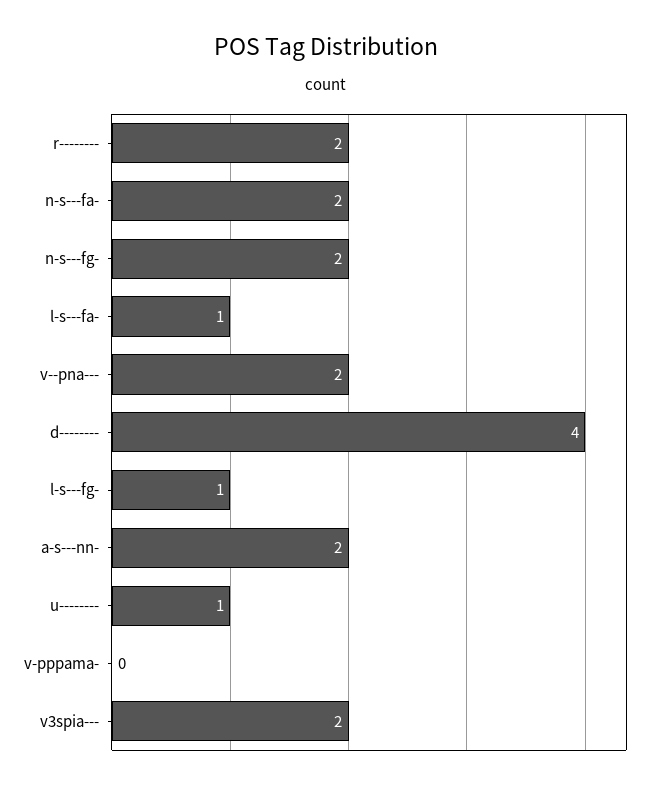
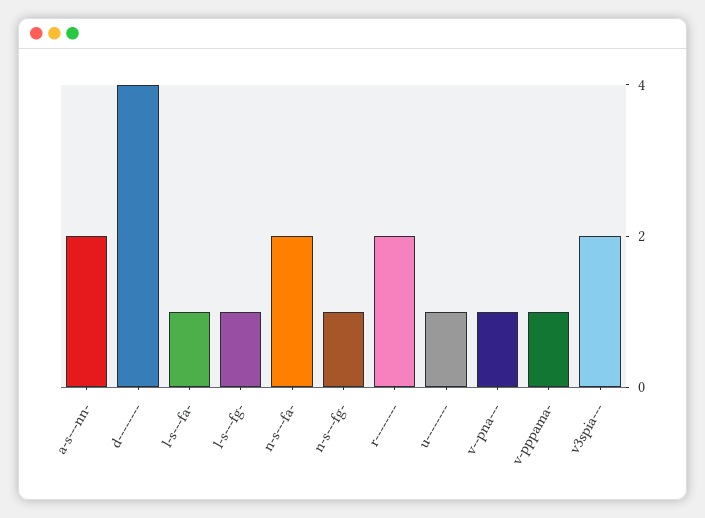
n-s---fg-: 2 -> 1
v--pna---: 2 -> 1
v-pppama-: 0 -> 1

